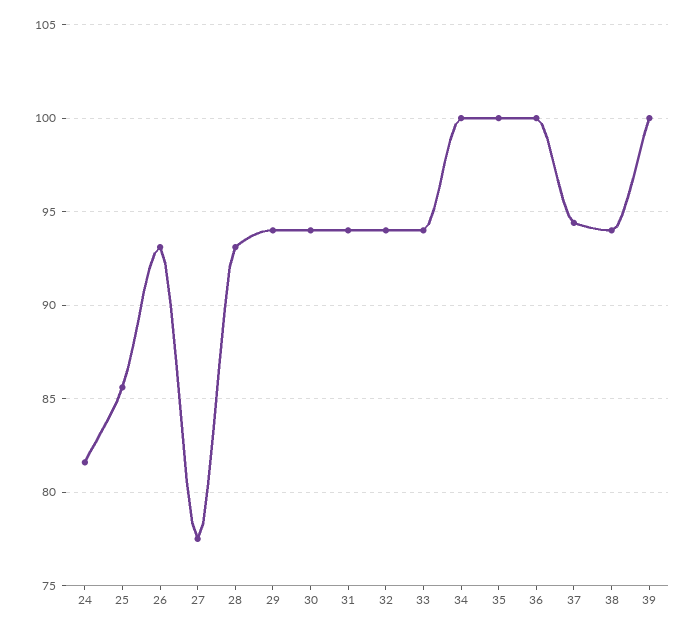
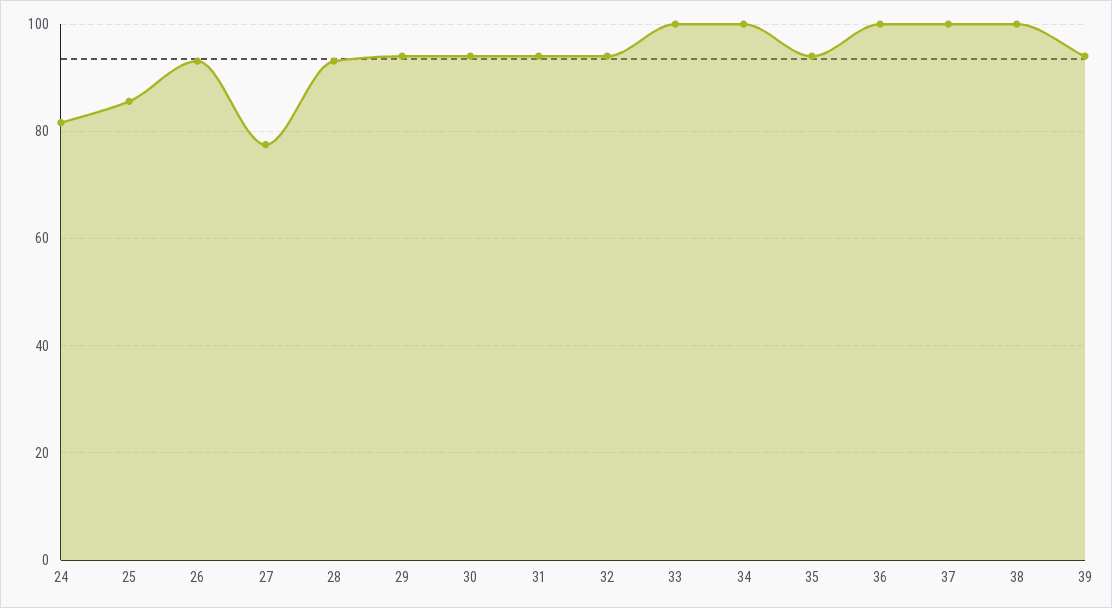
33: 94 -> 100
35: 100 -> 94
37: 94.5 -> 100
38: 94 -> 100
39: 100 -> 94

